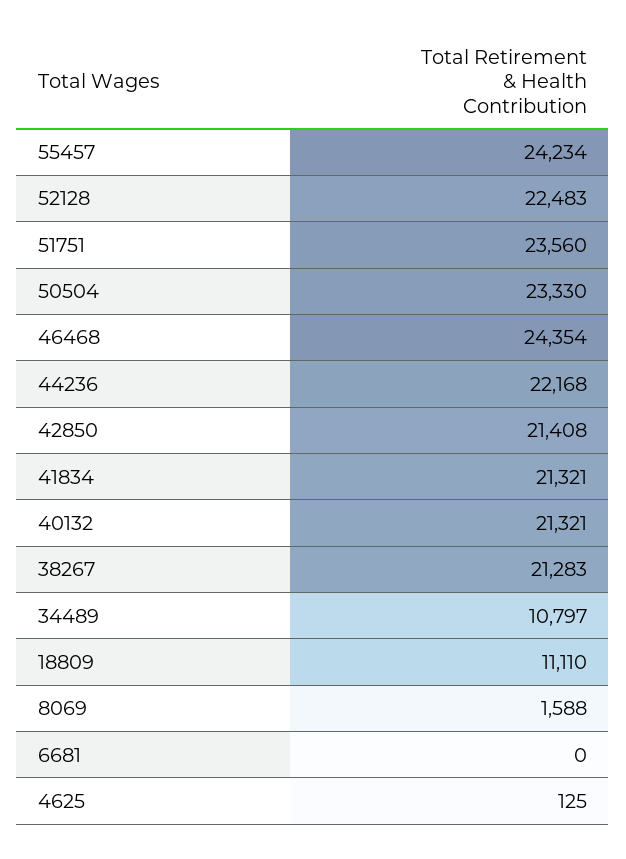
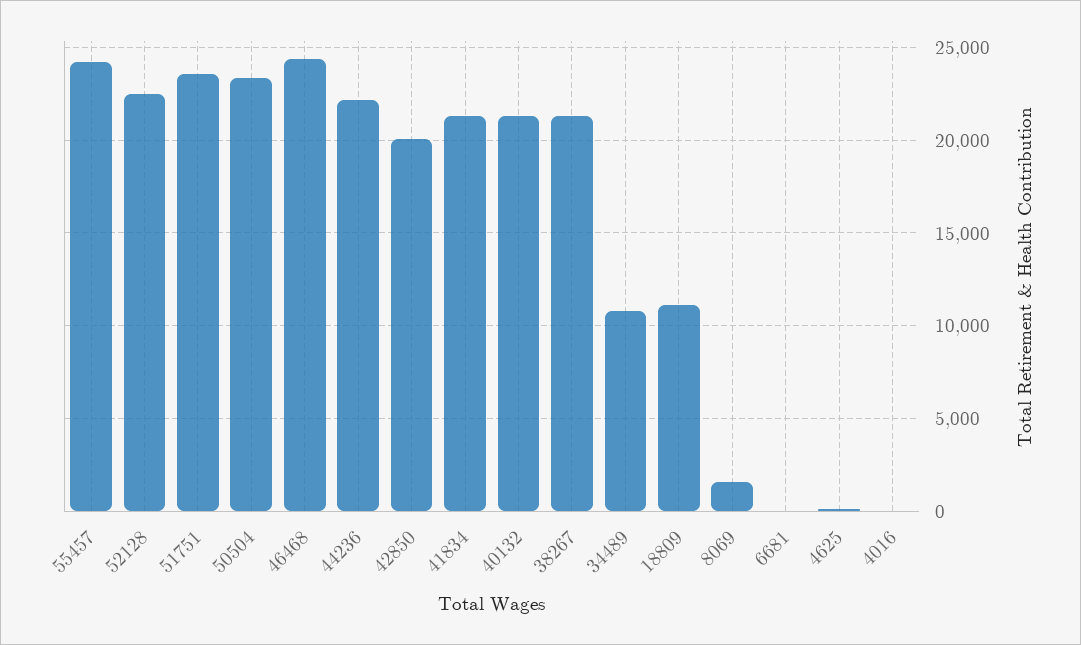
42850: 21408 -> 20000
4016: none -> 0

